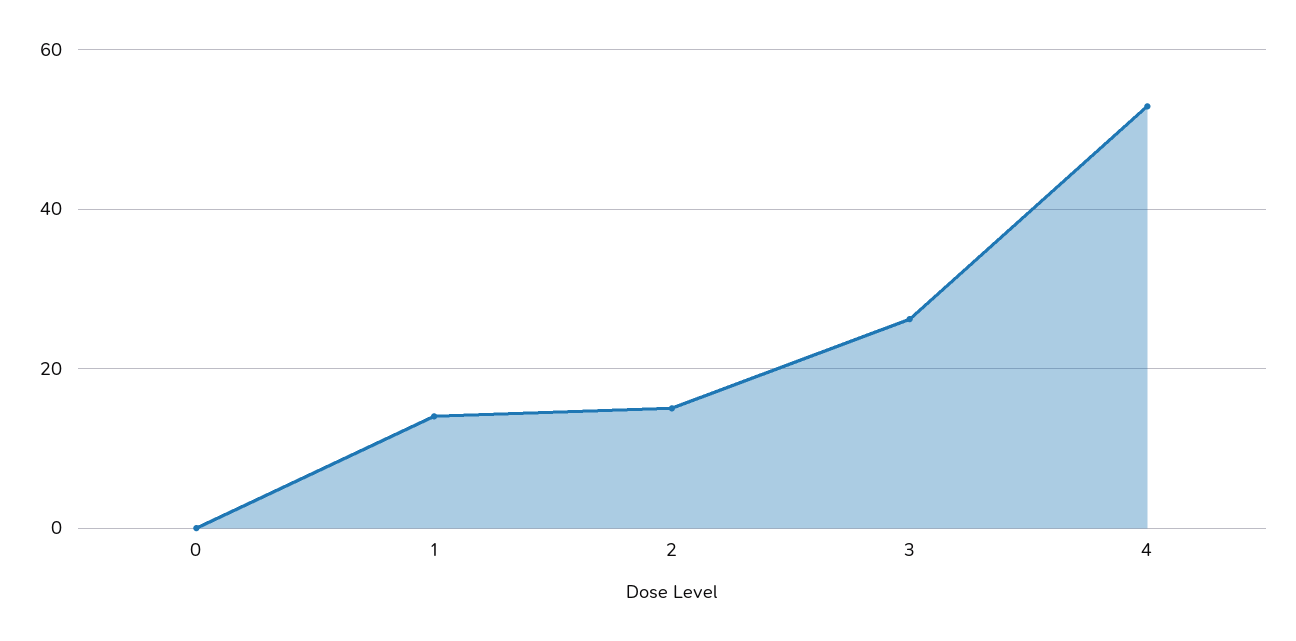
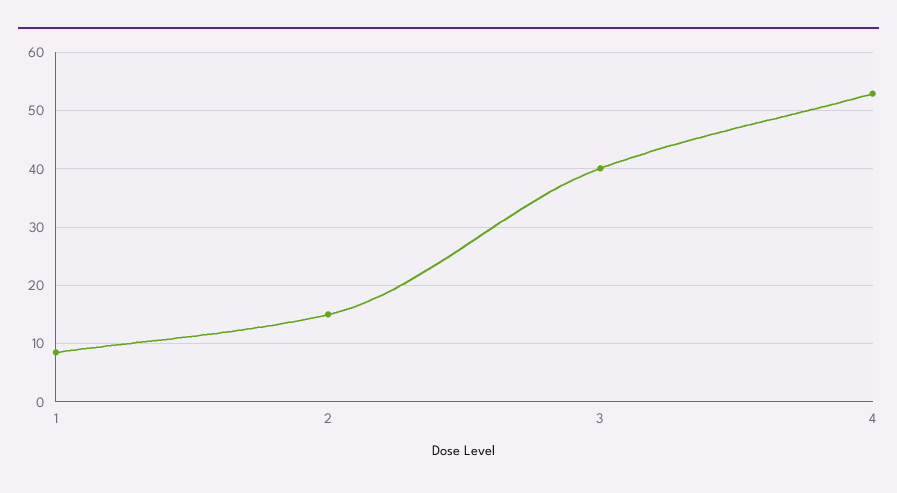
0: 0 -> none
1: 14 -> 8
3: 26 -> 40

